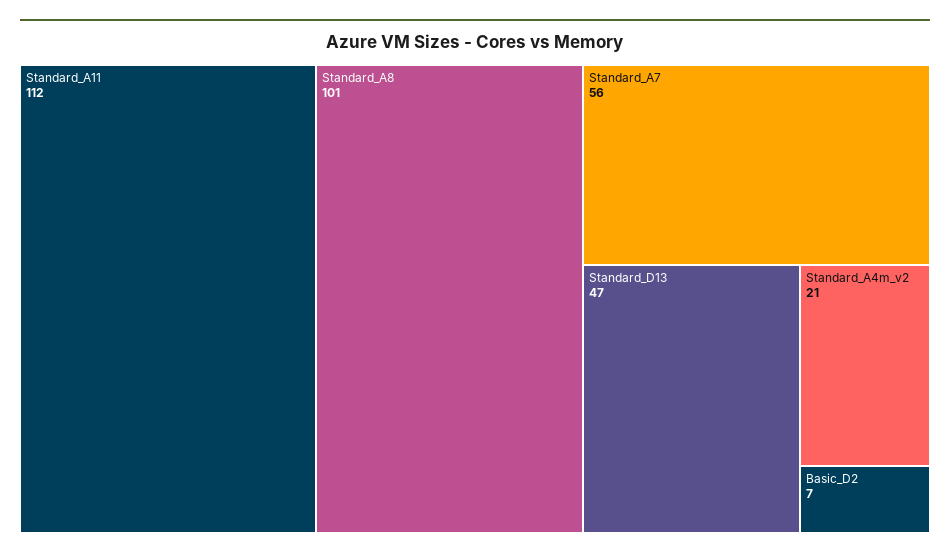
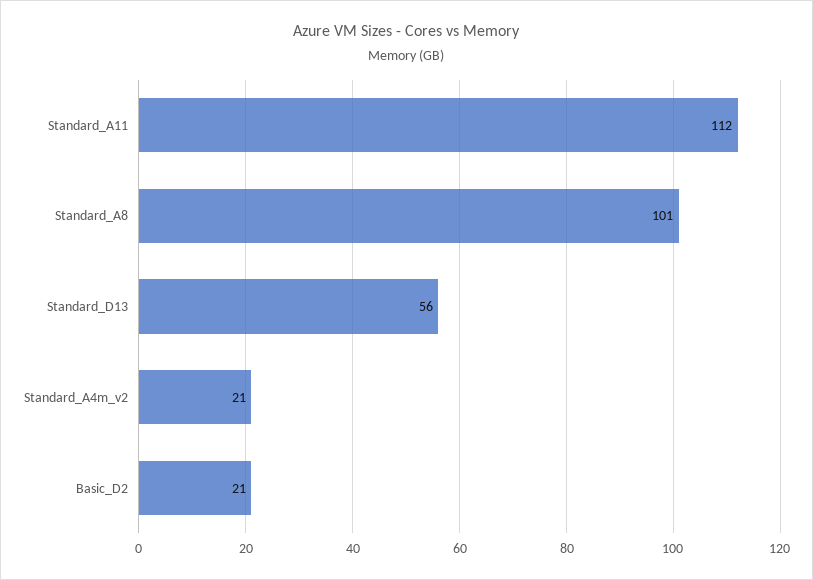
Standard_A7: 56 -> none
Standard_D13: 47 -> 56
Basic_D2: 7 -> 21

